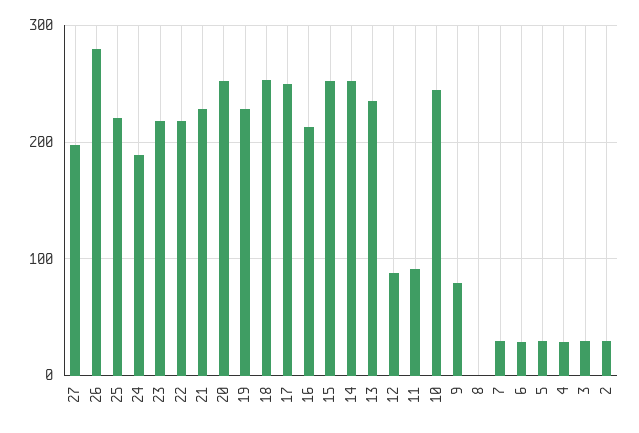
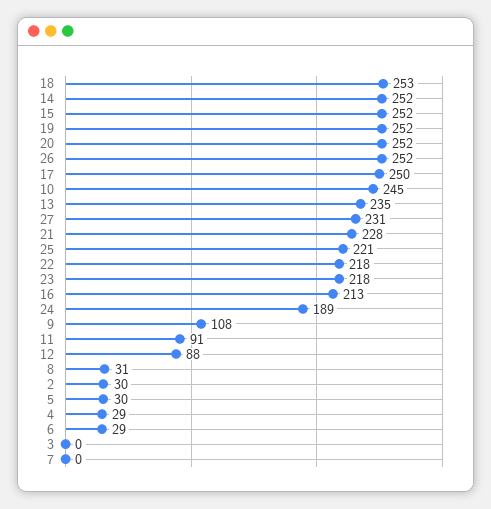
27: 200 -> 231
26: 280 -> 252
19: 230 -> 252
9: 80 -> 108
8: 0 -> 31
7: 30 -> 0
3: 30 -> 0

